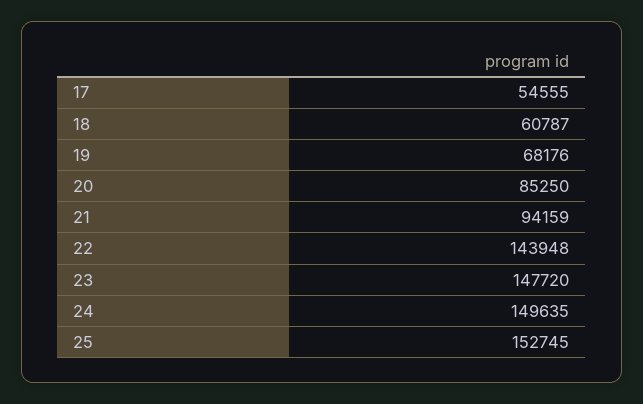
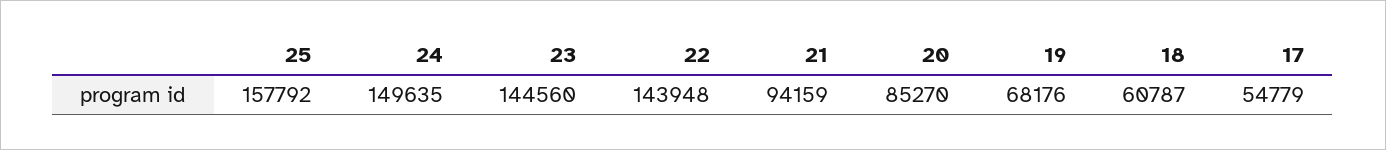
17: 54555 -> 54779
20: 85250 -> 85270
23: 147720 -> 144560
25: 152745 -> 157792

